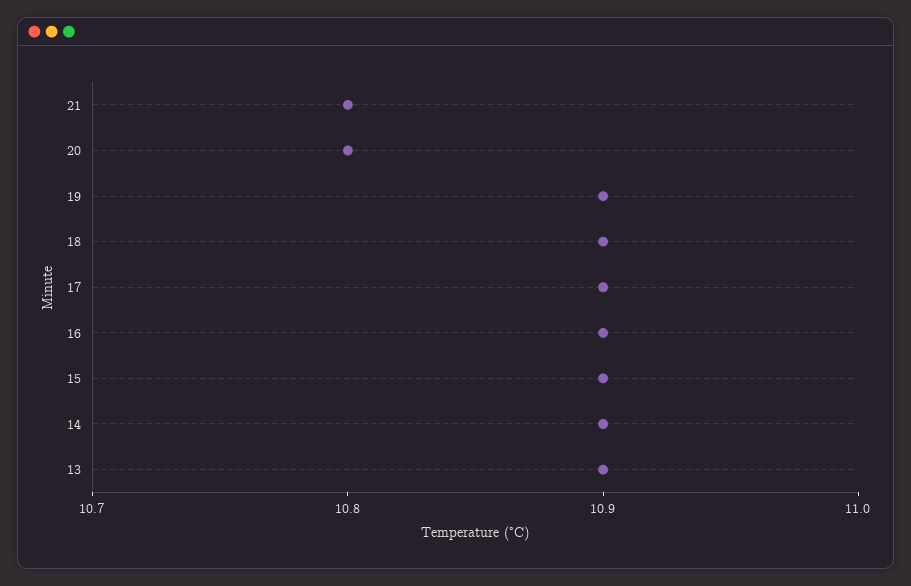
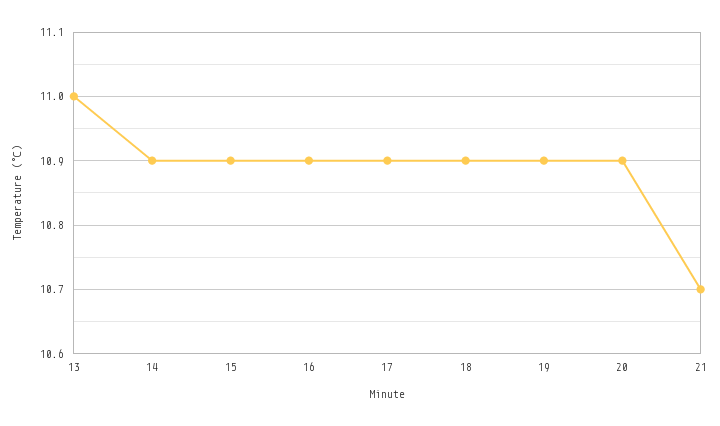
21: 10.8 -> 10.7
20: 10.8 -> 10.9
13: 10.9 -> 11

